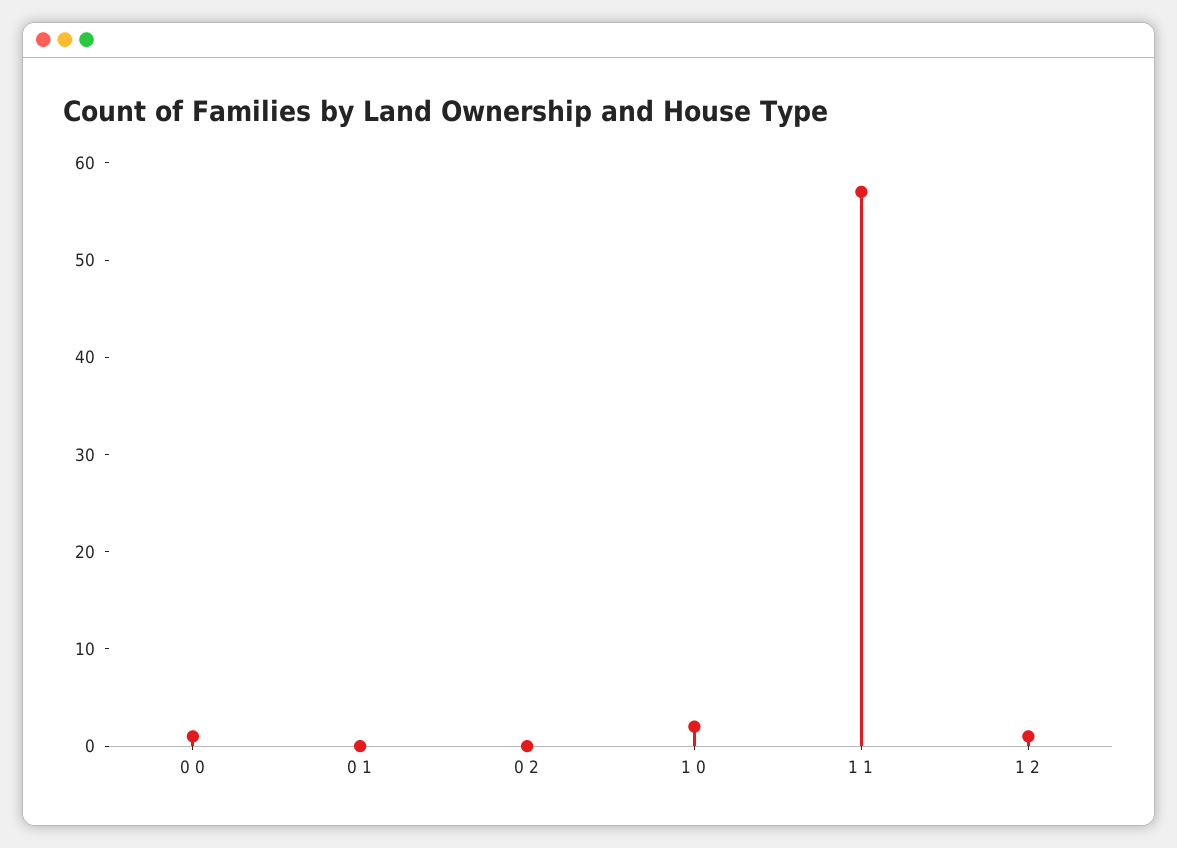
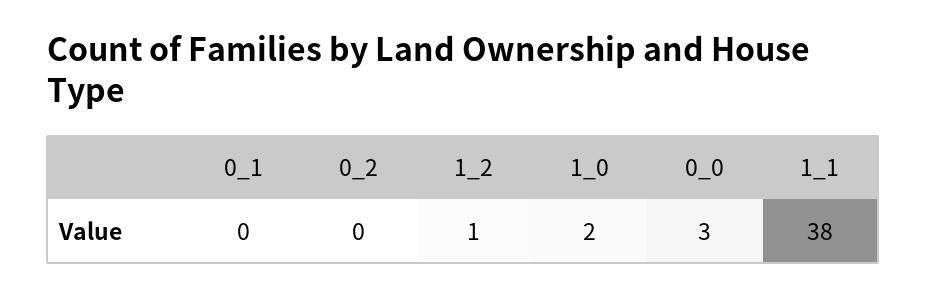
0 0: 1 -> 3
1 1: 57 -> 38

